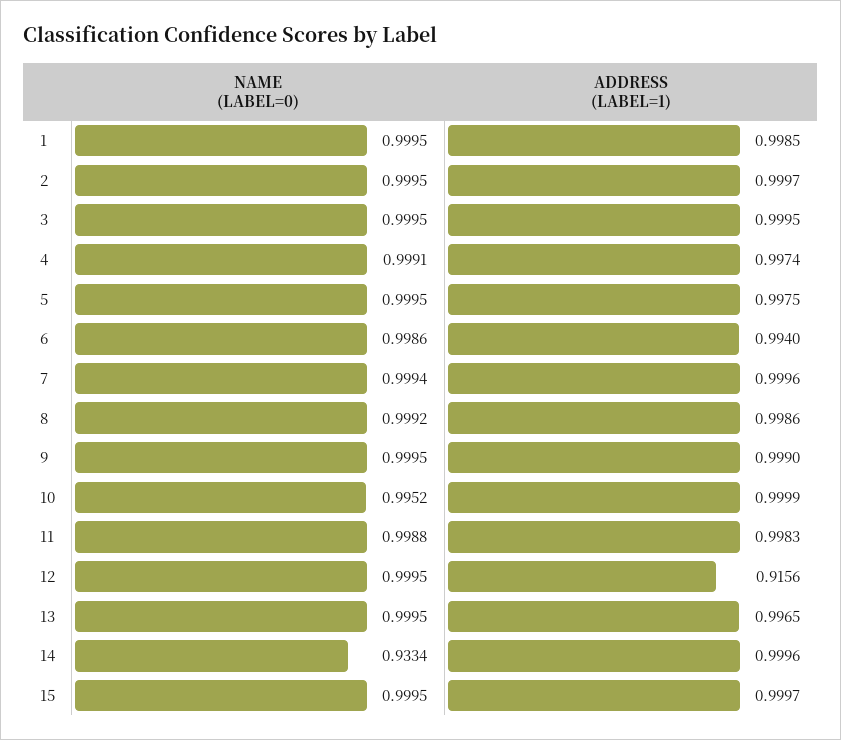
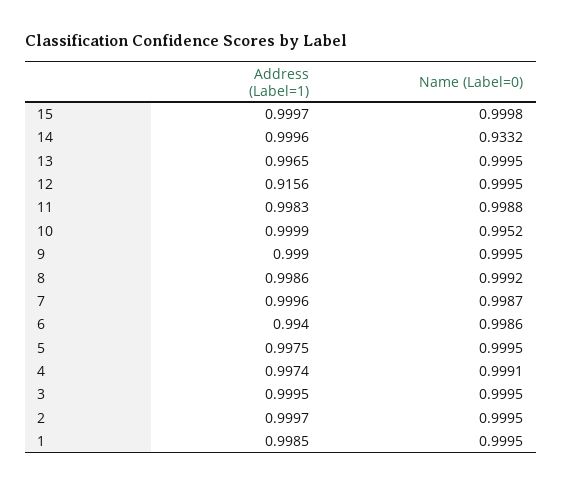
NAME (LABEL=0), 7: 0.9994 -> 0.9987
NAME (LABEL=0), 14: 0.9334 -> 0.9332
NAME (LABEL=0), 15: 0.9995 -> 0.9998

